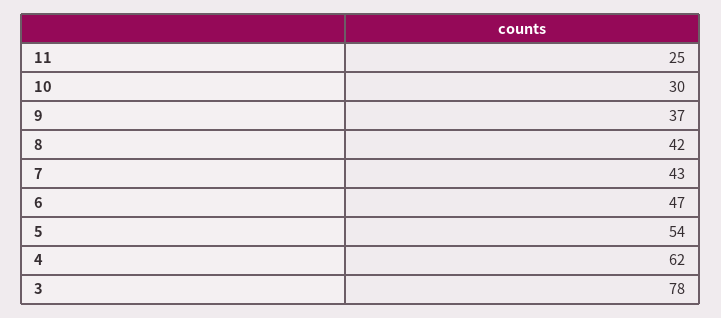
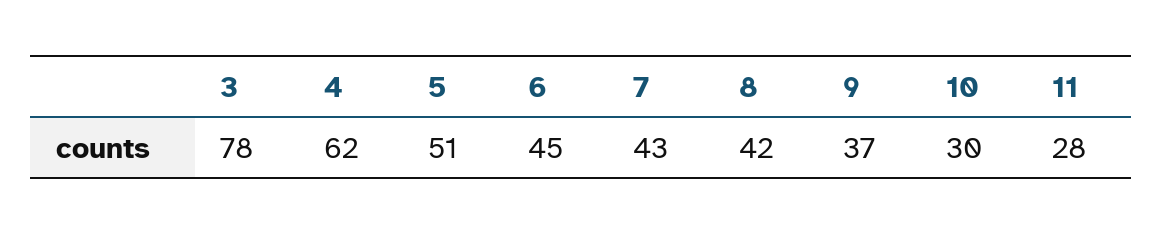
11: 25 -> 28
6: 47 -> 45
5: 54 -> 51

